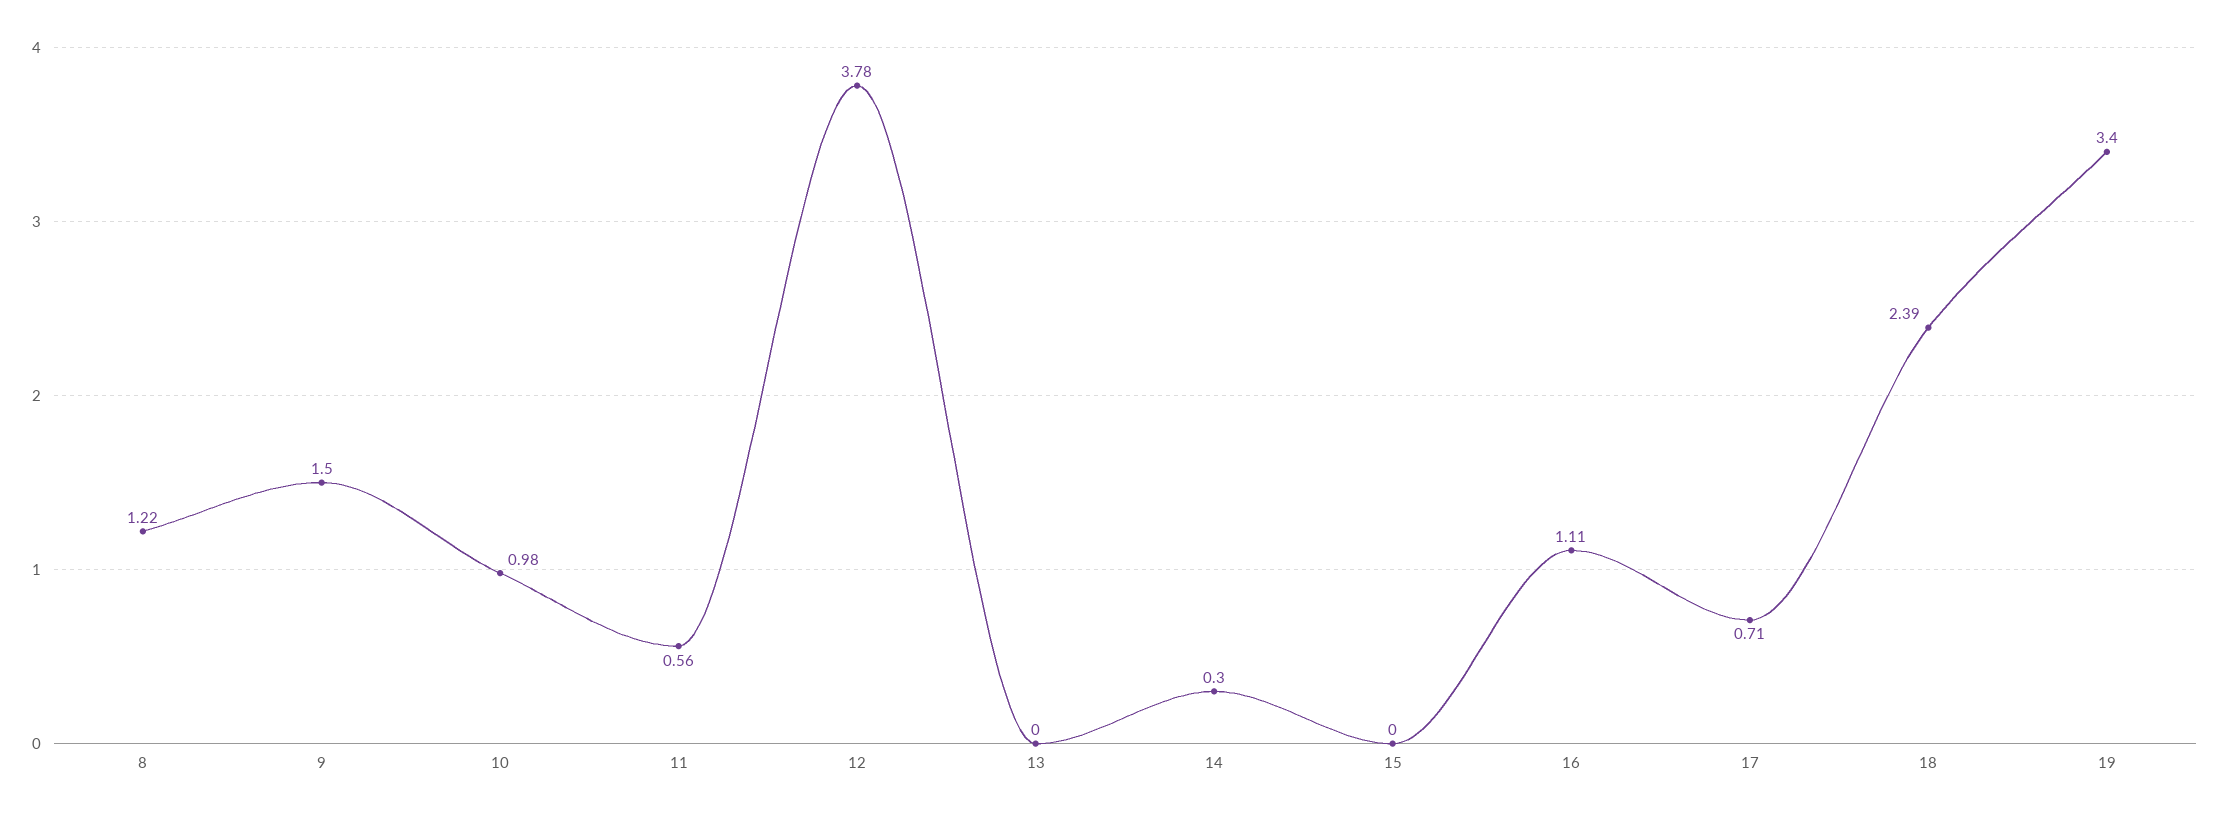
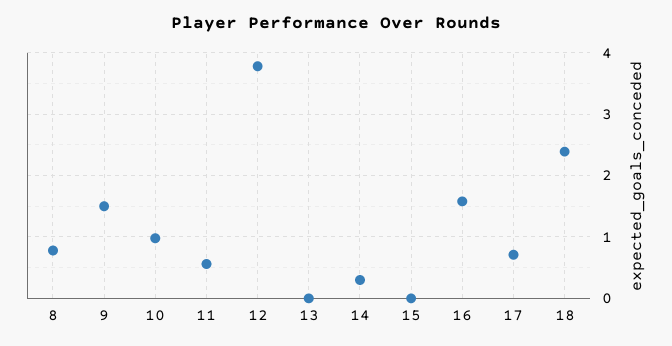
8: 1.22 -> 0.8
16: 1.11 -> 1.6
19: 3.4 -> none

